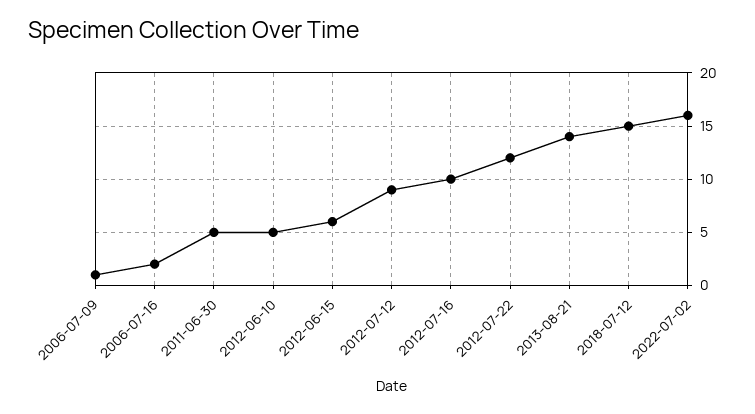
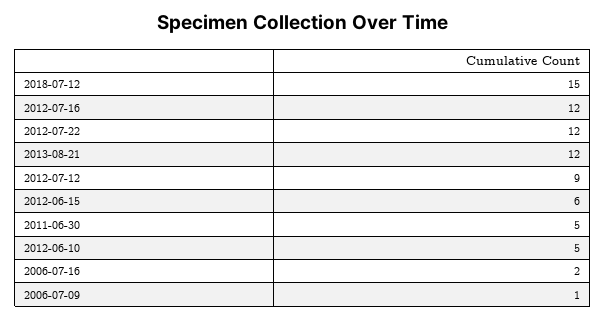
2012-07-16: 10 -> 12
2013-08-21: 14 -> 12
2022-07-02: 16 -> none

